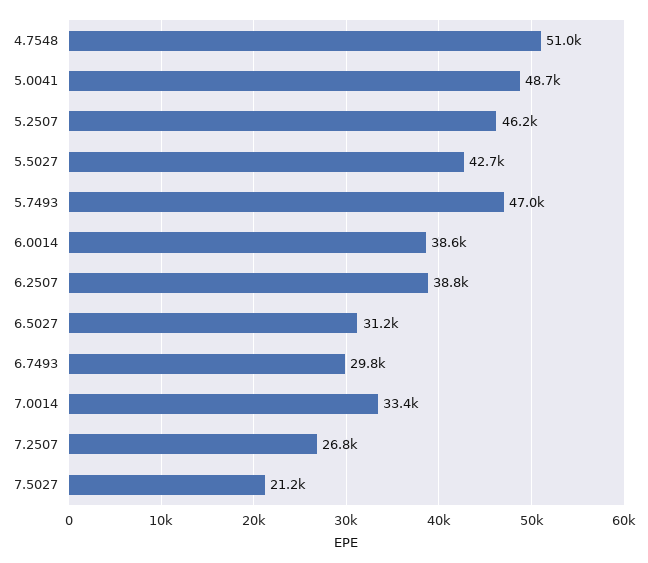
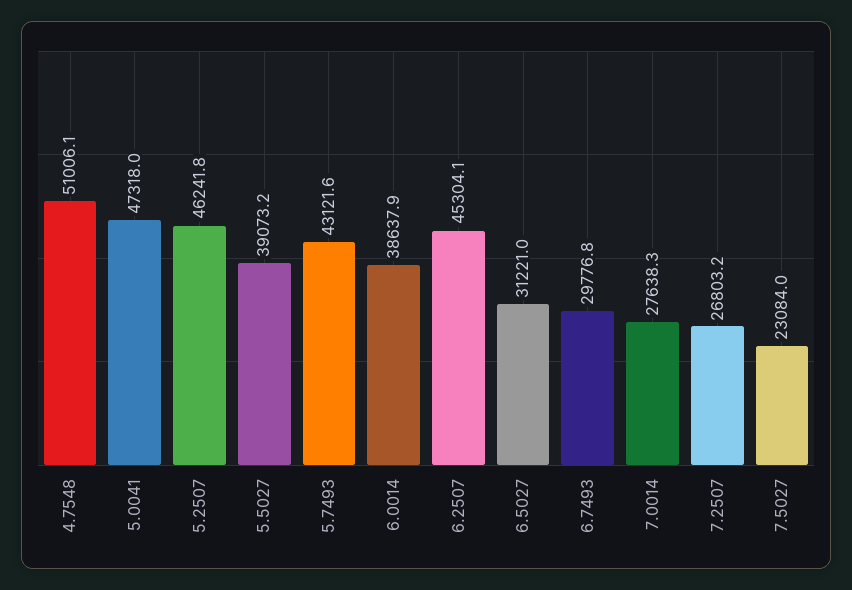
5.0041: 48700 -> 47318
5.5027: 42700 -> 39073.2
5.7493: 47000 -> 43121.6
6.2507: 38800 -> 45304.1
7.0014: 33400 -> 27638.3
7.5027: 21200 -> 23084

